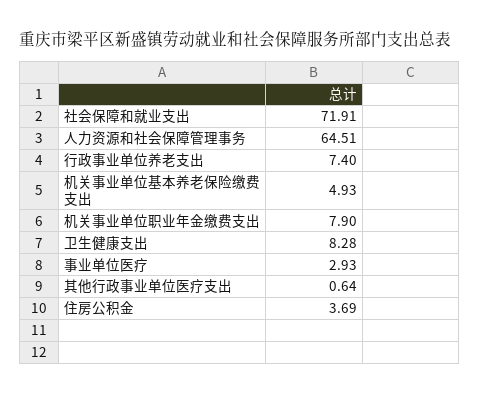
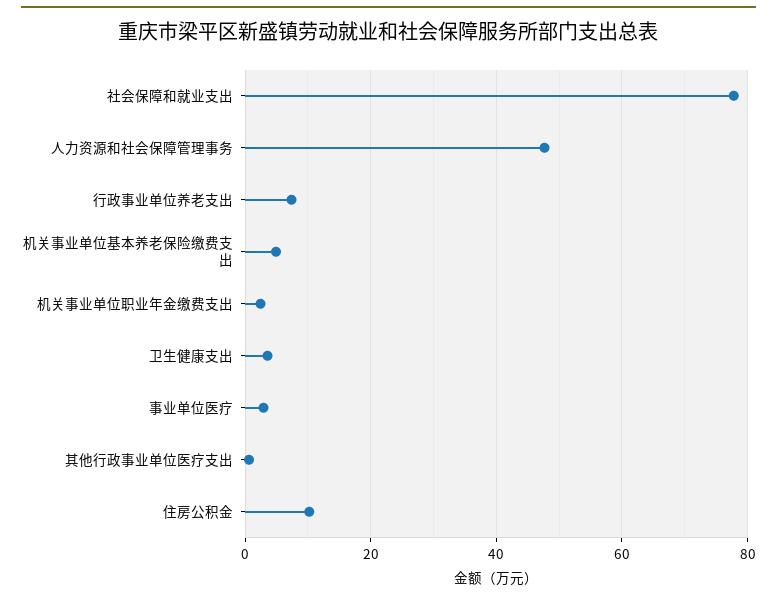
社会保障和就业支出: 71.91 -> 78
人力资源和社会保障管理事务: 64.51 -> 48
机关事业单位职业年金缴费支出: 7.9 -> 2
卫生健康支出: 8.28 -> 4
住房公积金: 3.69 -> 10

